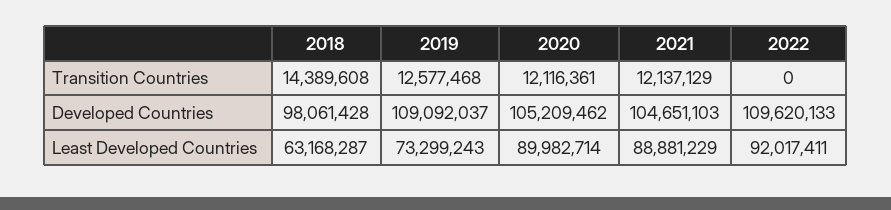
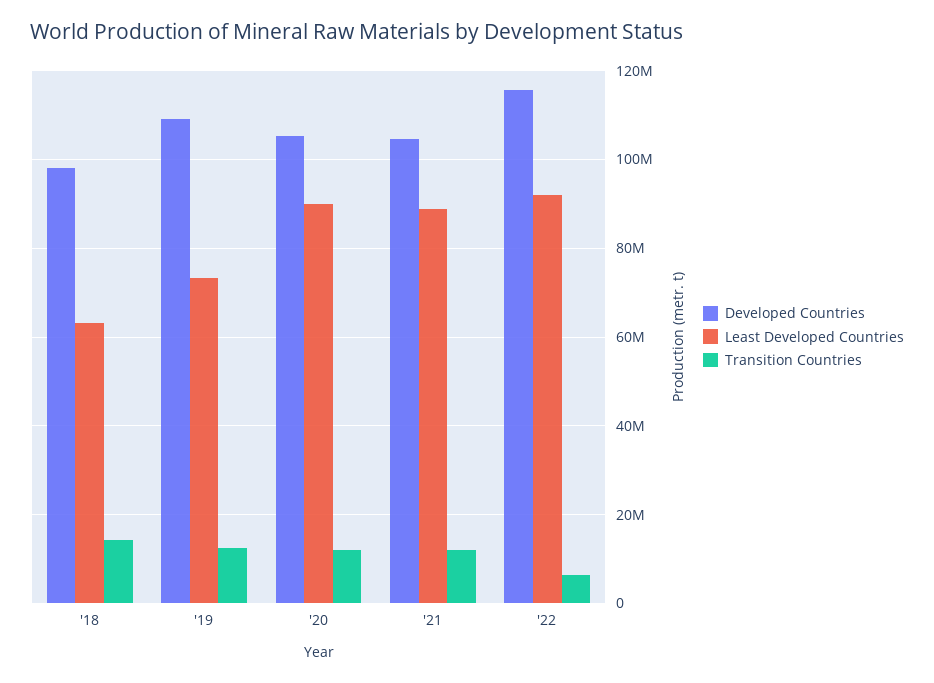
Transition Countries, 2022: 0 -> 6000000
Developed Countries, 2022: 109620133 -> 116000000

